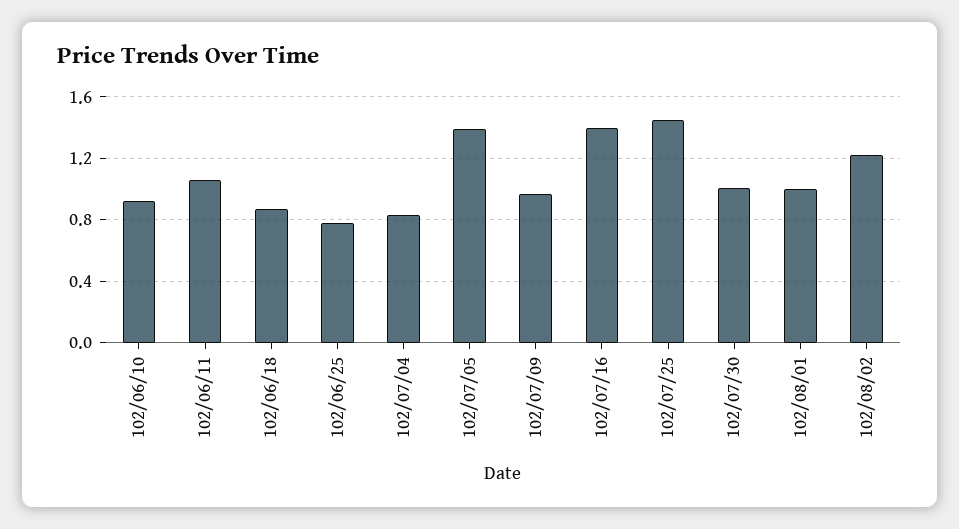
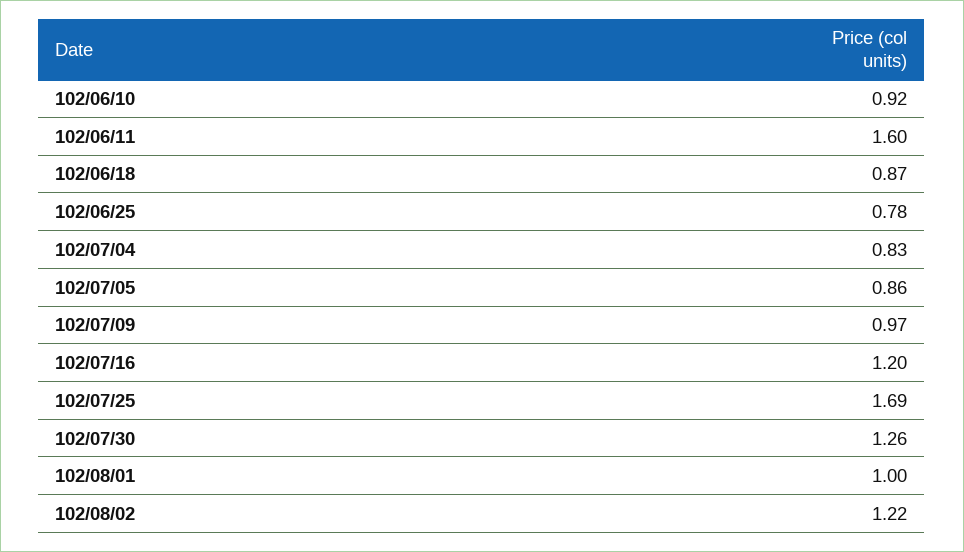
102/06/11: 1.05 -> 1.6
102/07/05: 1.4 -> 0.86
102/07/16: 1.4 -> 1.2
102/07/25: 1.45 -> 1.69
102/07/30: 1 -> 1.26

